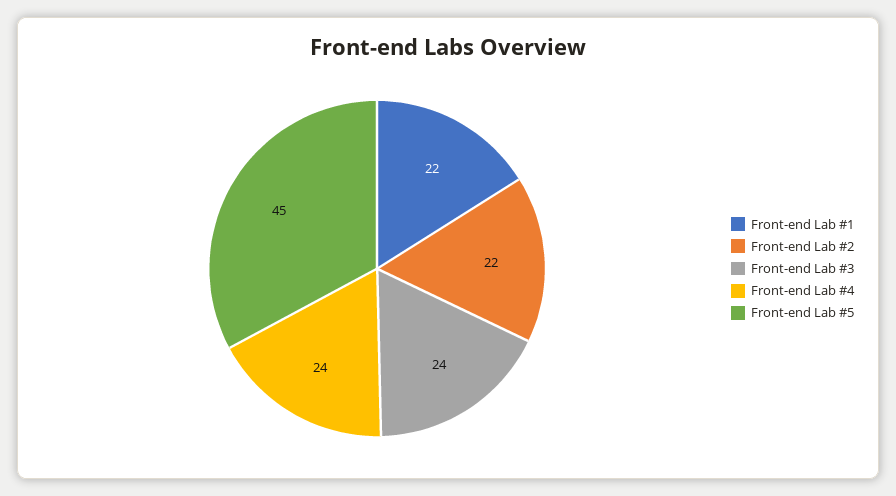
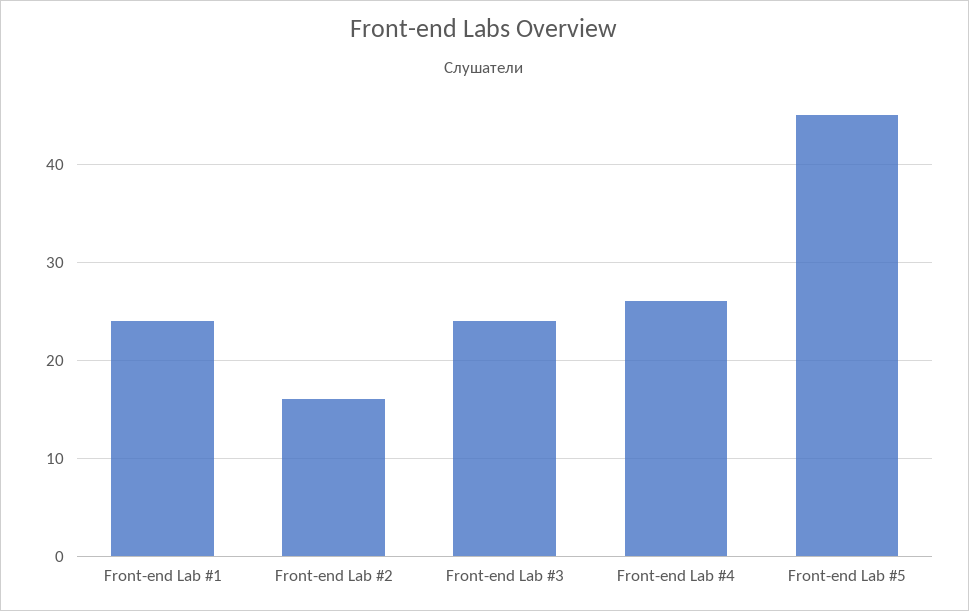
Front-end Lab #1: 22 -> 24
Front-end Lab #2: 22 -> 16
Front-end Lab #4: 24 -> 26

